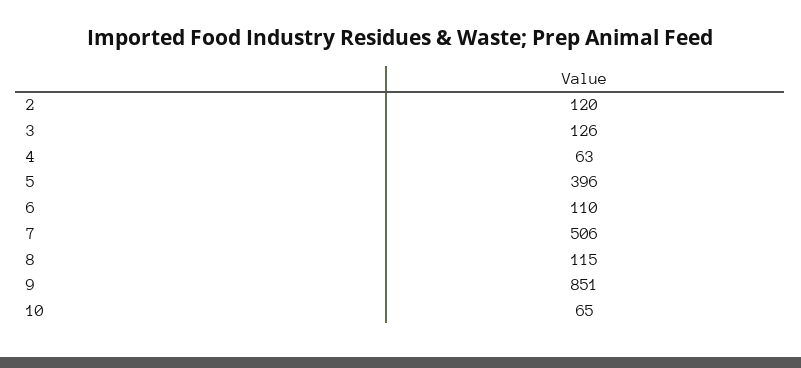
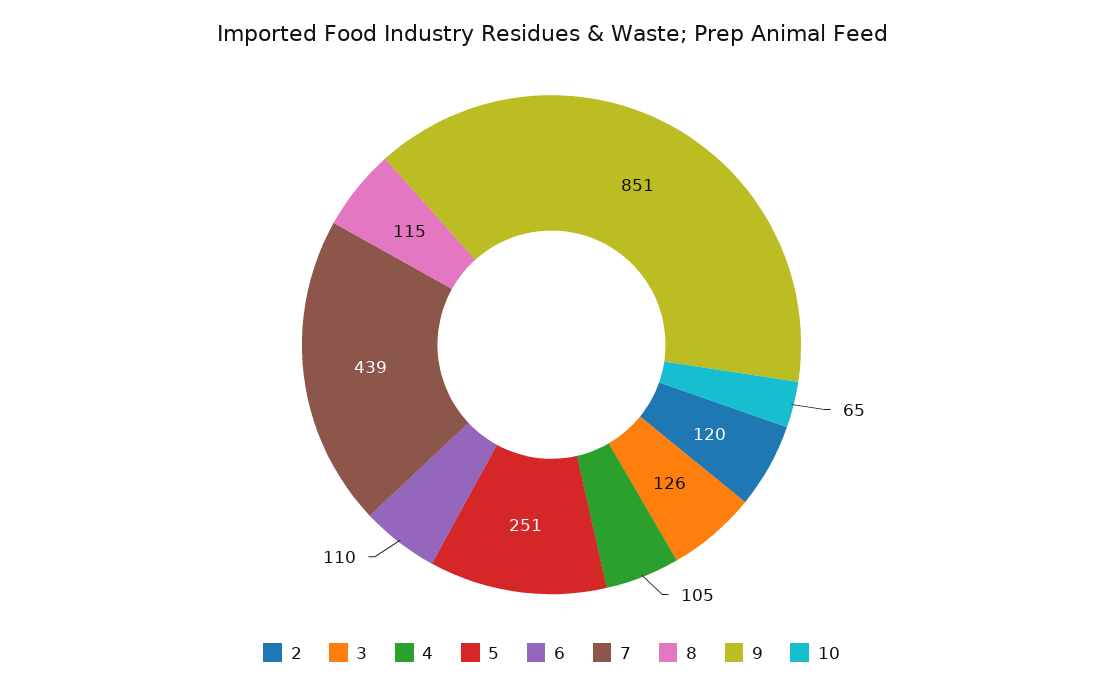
4: 63 -> 105
5: 396 -> 251
7: 506 -> 439

